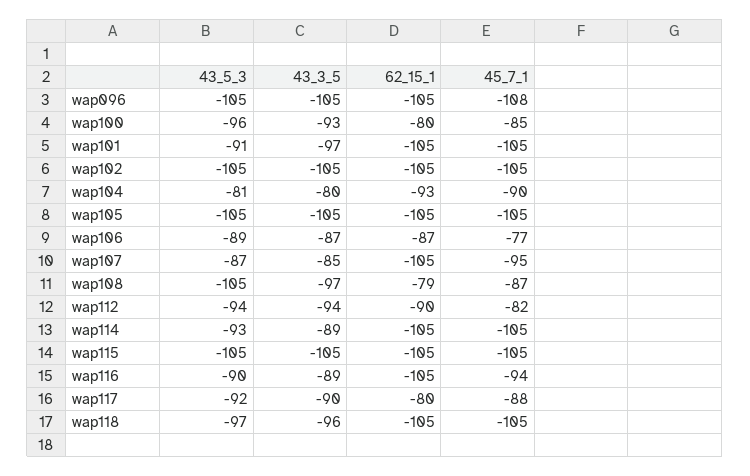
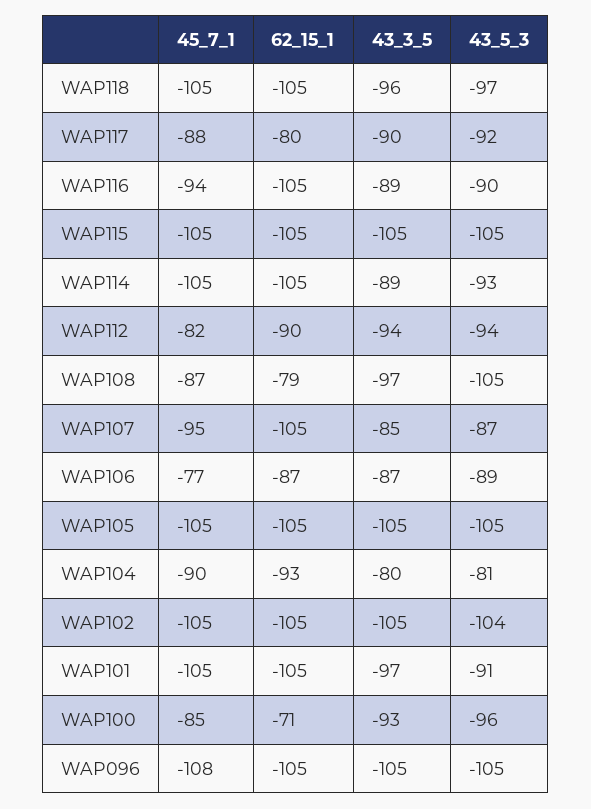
62_15_1, wap100: -80 -> -71
43_5_3, wap102: -105 -> -104

